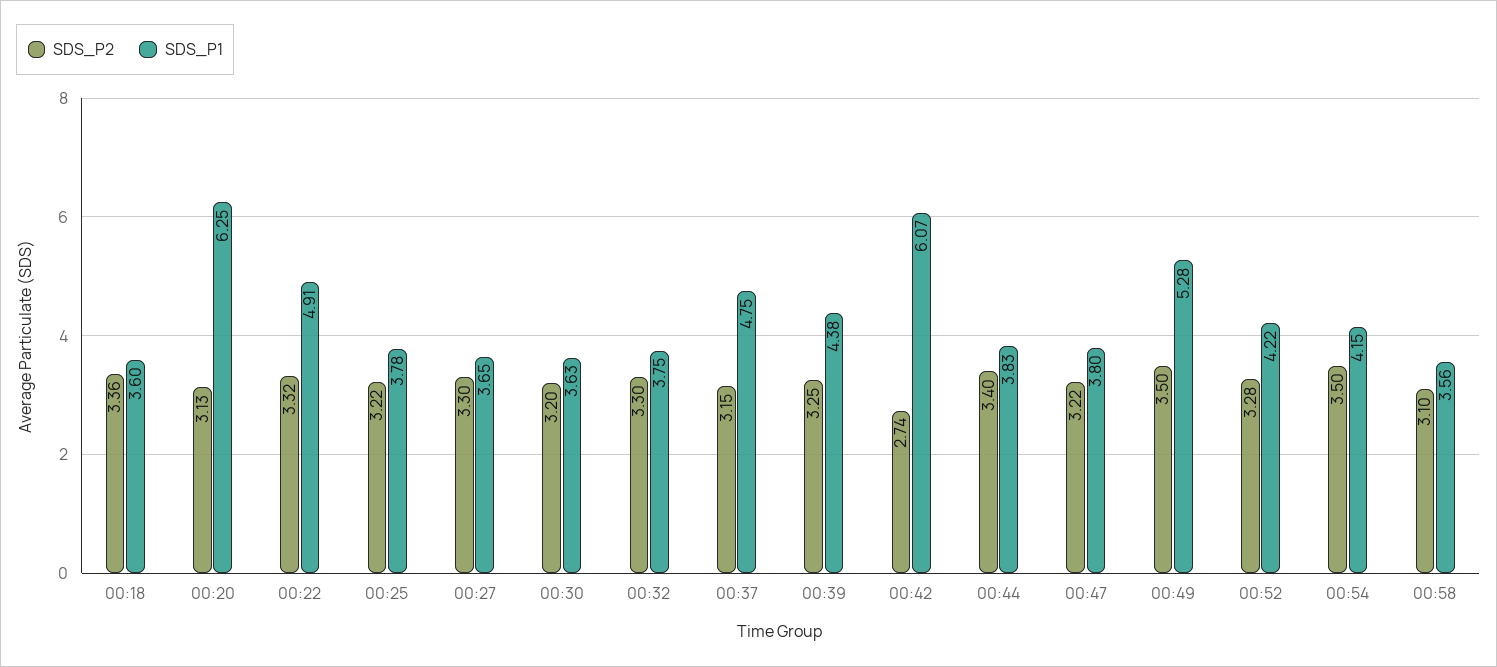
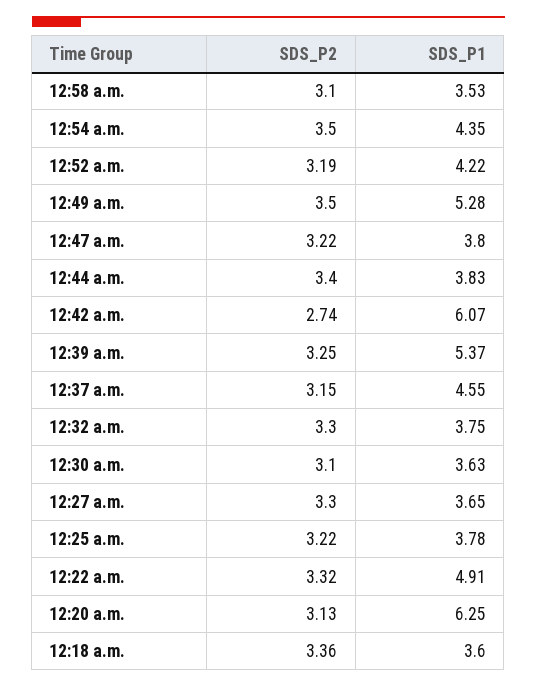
SDS_P2, 00:30: 3.2 -> 3.1
SDS_P1, 00:37: 4.75 -> 4.55
SDS_P1, 00:39: 4.38 -> 5.37
SDS_P2, 00:52: 3.28 -> 3.19
SDS_P1, 00:54: 4.15 -> 4.35
SDS_P1, 00:58: 3.56 -> 3.53

